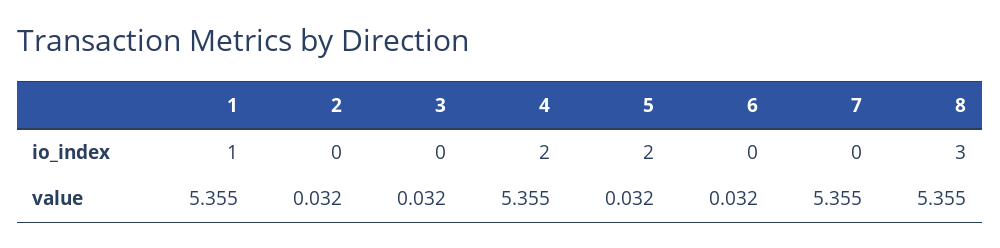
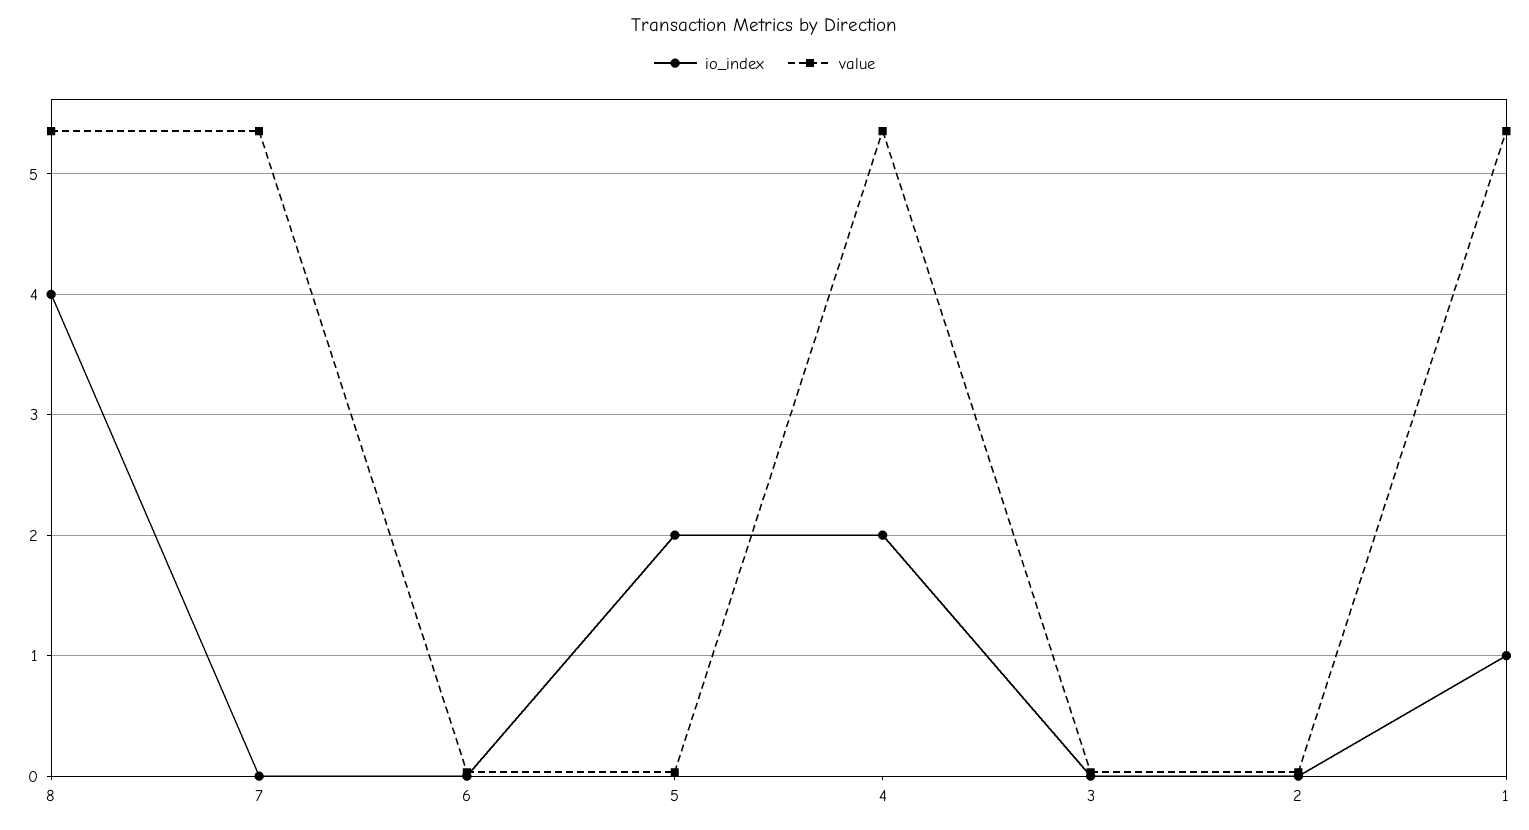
io_index, 8: 3 -> 4

